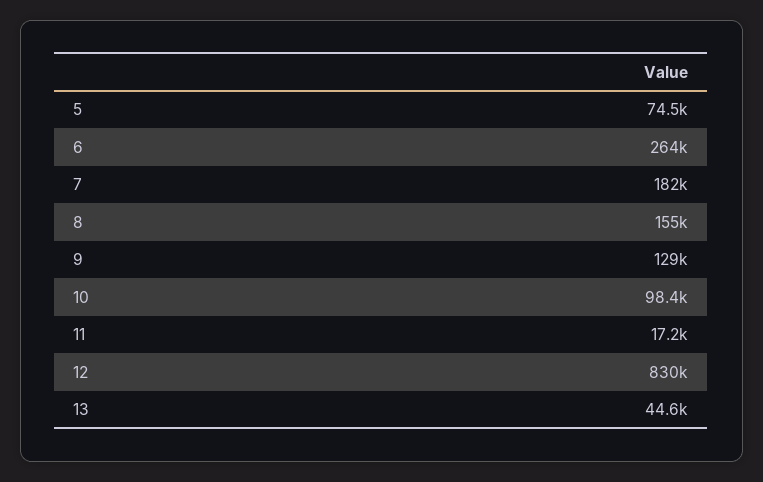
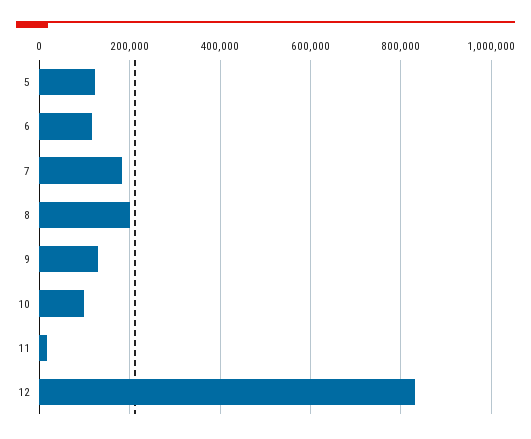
5: 74500 -> 120000
6: 264000 -> 120000
8: 155000 -> 200000
13: 44600 -> none

